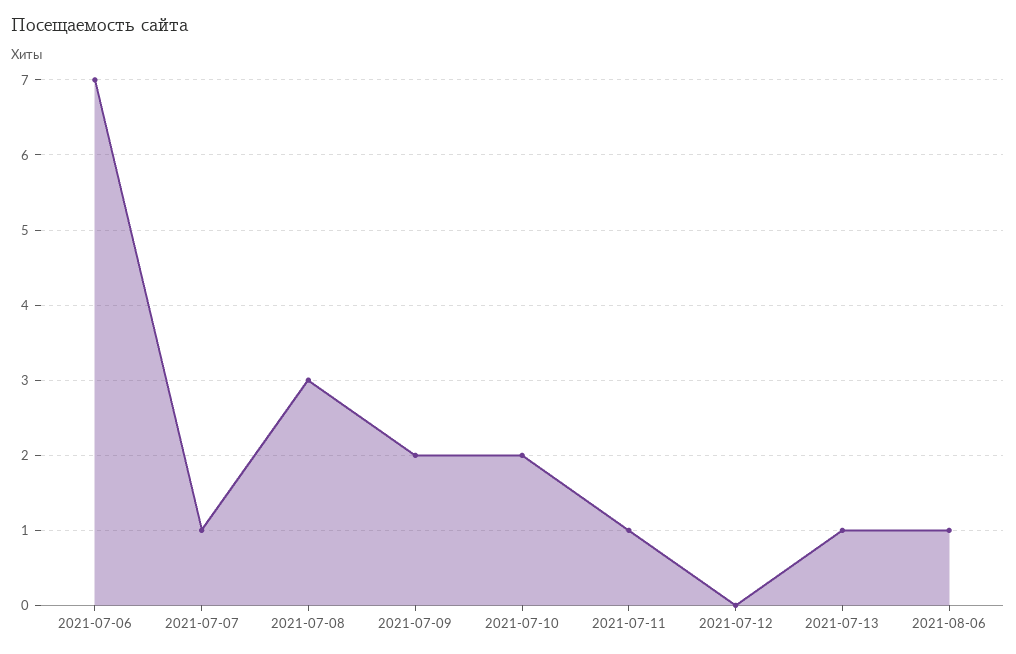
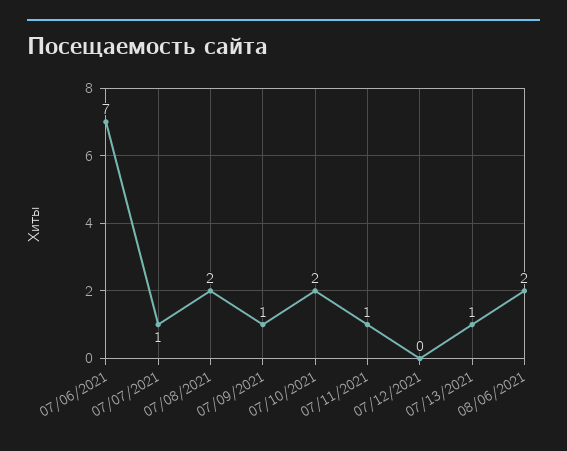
2021-07-08: 3 -> 2
2021-07-09: 2 -> 1
2021-08-06: 1 -> 2

